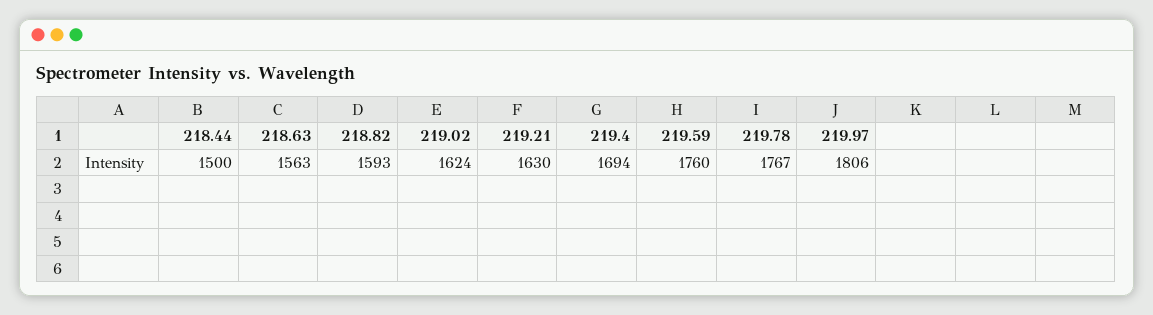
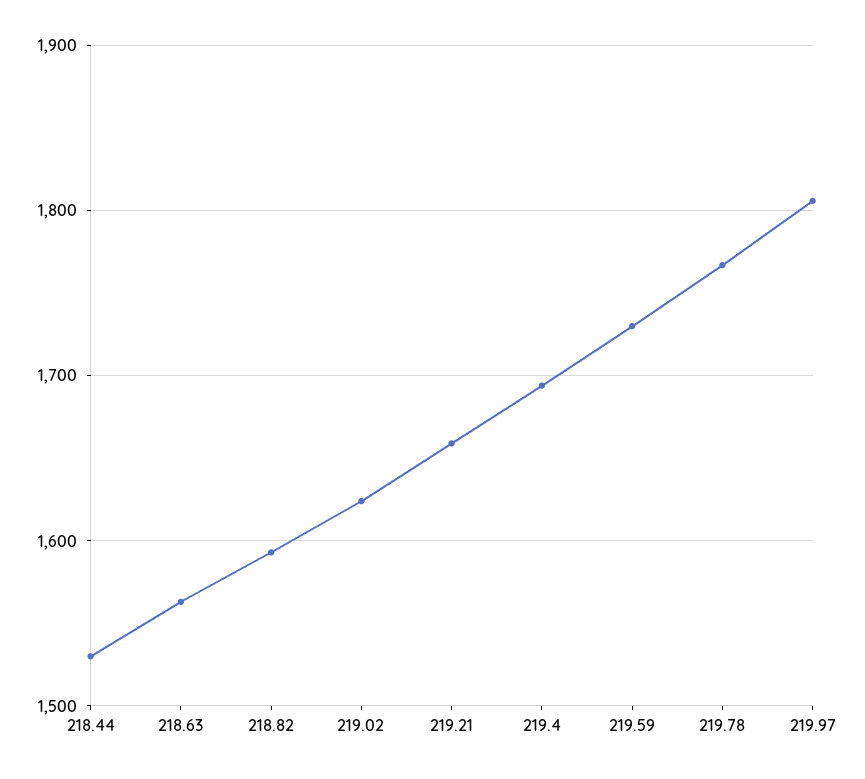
218.44: 1500 -> 1530
219.21: 1630 -> 1660
219.59: 1760 -> 1730

